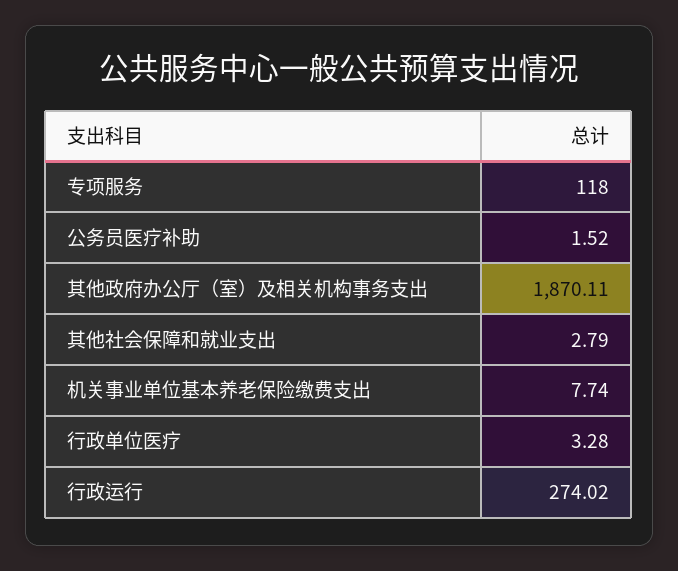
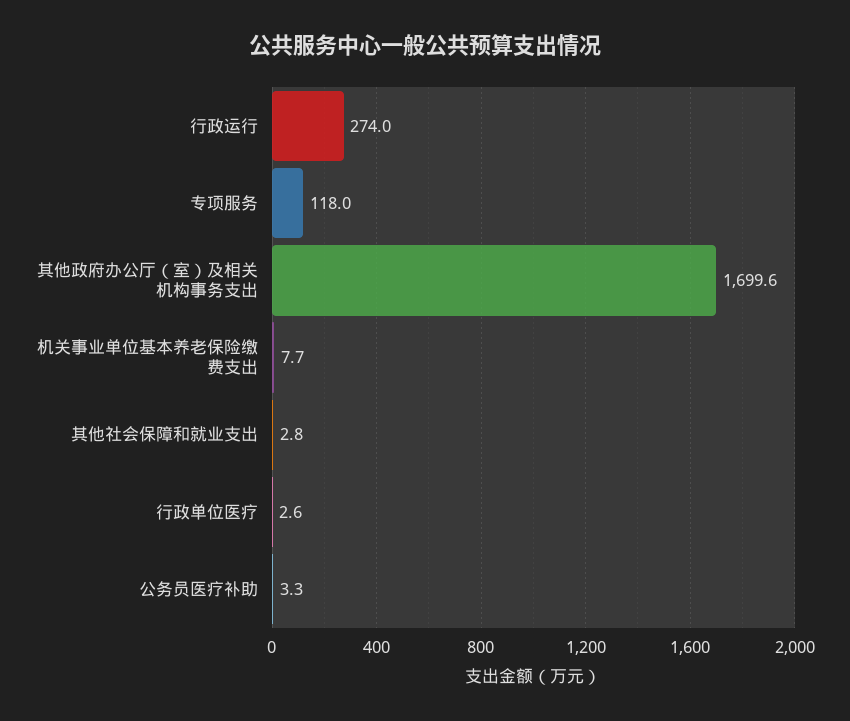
公务员医疗补助: 1.52 -> 3.3
其他政府办公厅（室）及相关机构事务支出: 1870.11 -> 1699.6
行政单位医疗: 3.28 -> 2.6

